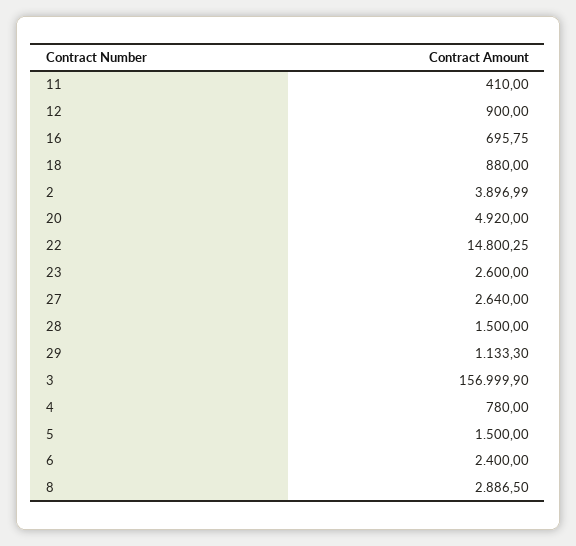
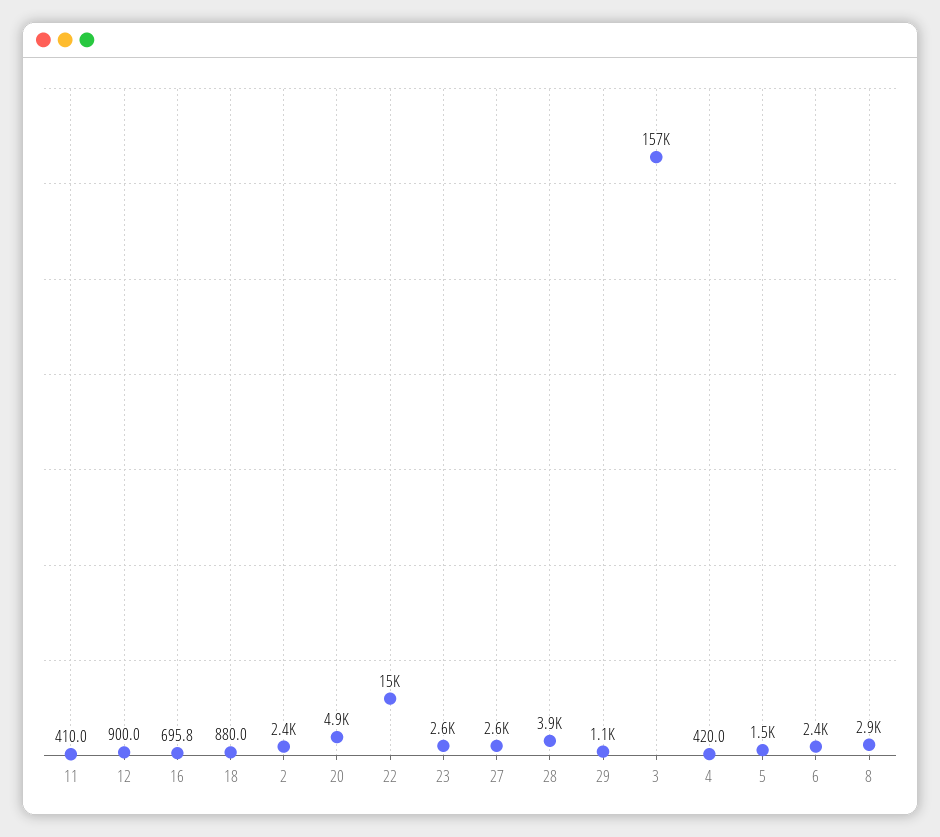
2: 3896.99 -> 2400
28: 1500 -> 3900
4: 780 -> 420

